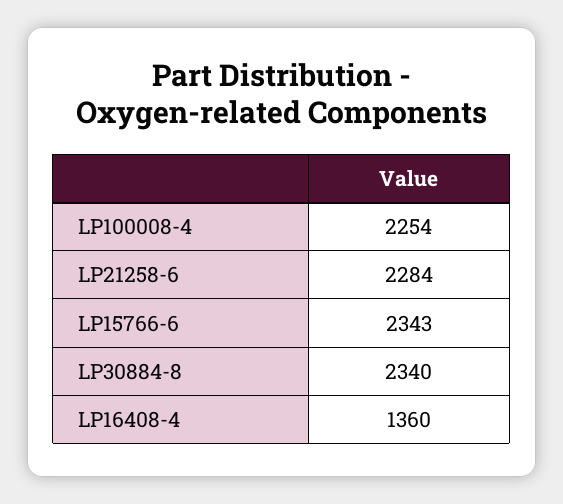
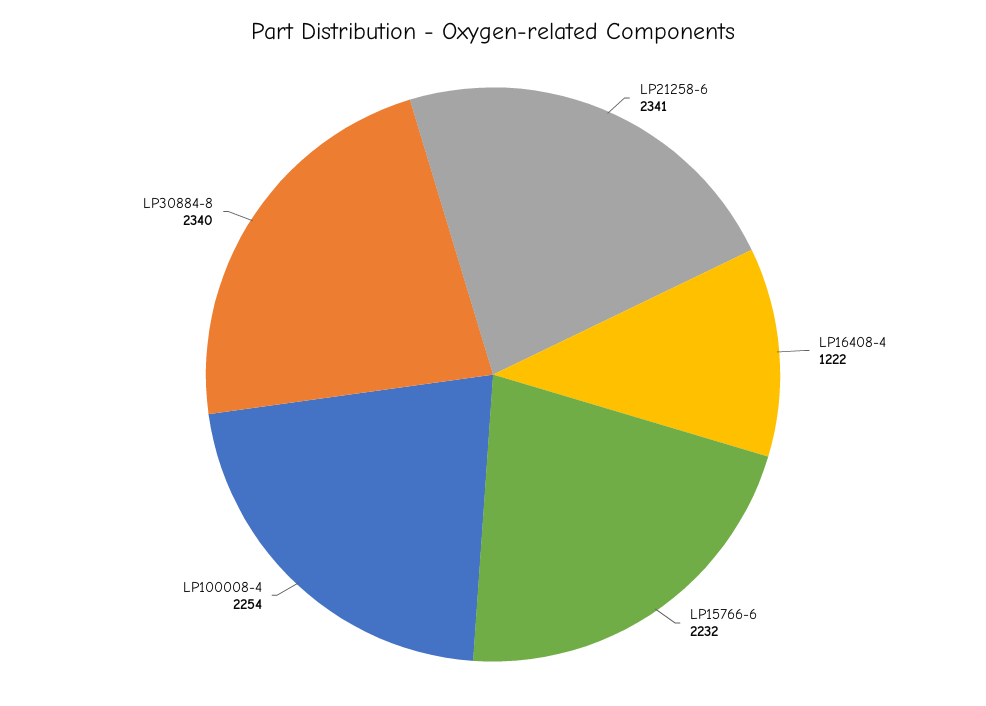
LP21258-6: 2284 -> 2341
LP15766-6: 2343 -> 2232
LP16408-4: 1360 -> 1222

